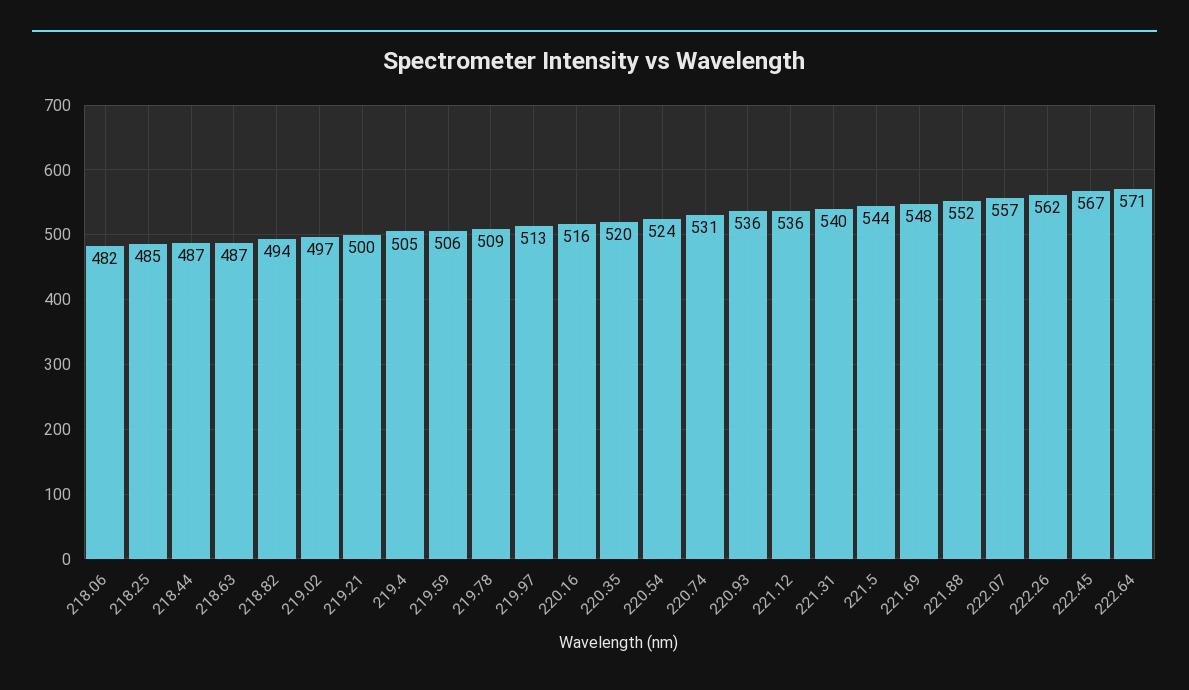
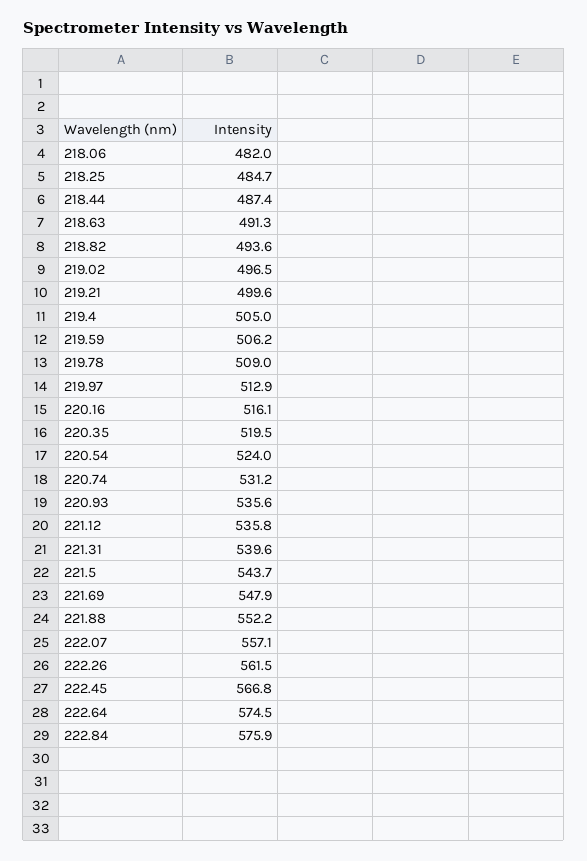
218.63: 487 -> 491.3
222.64: 571 -> 574.5
222.84: none -> 575.9

